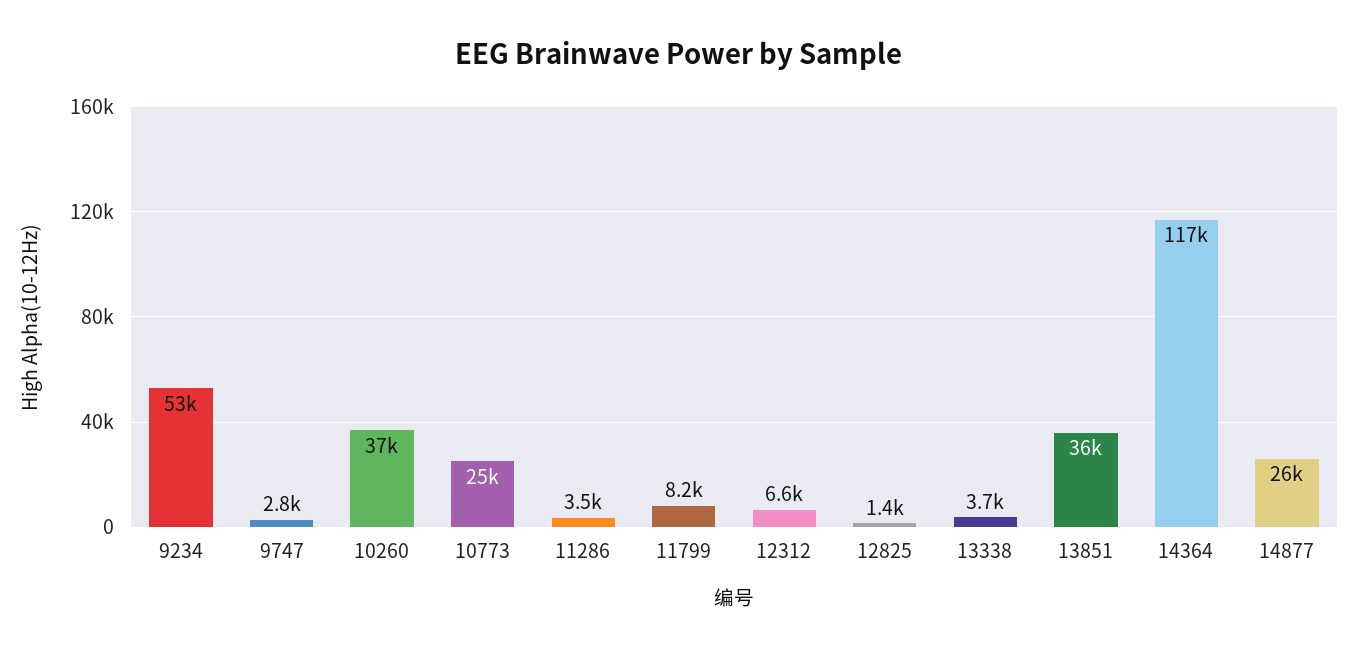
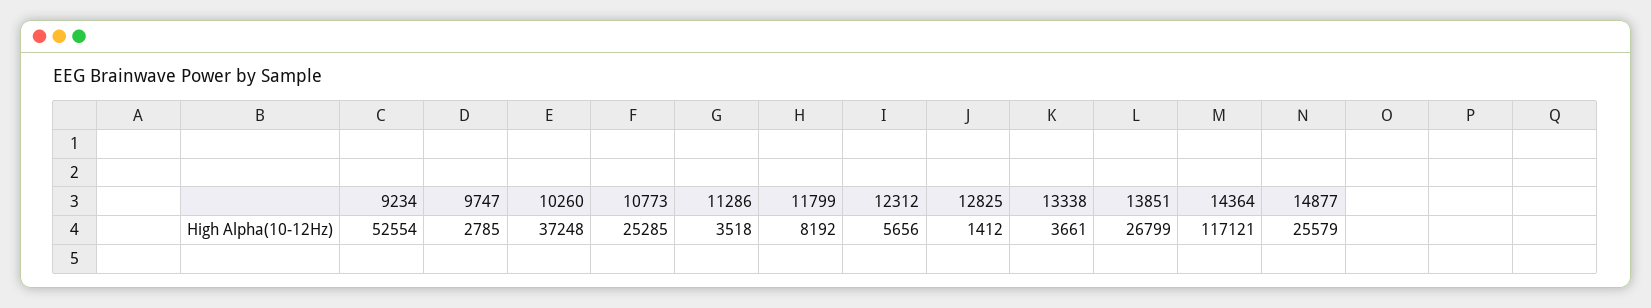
12312: 6600 -> 5656
13851: 36000 -> 26799

